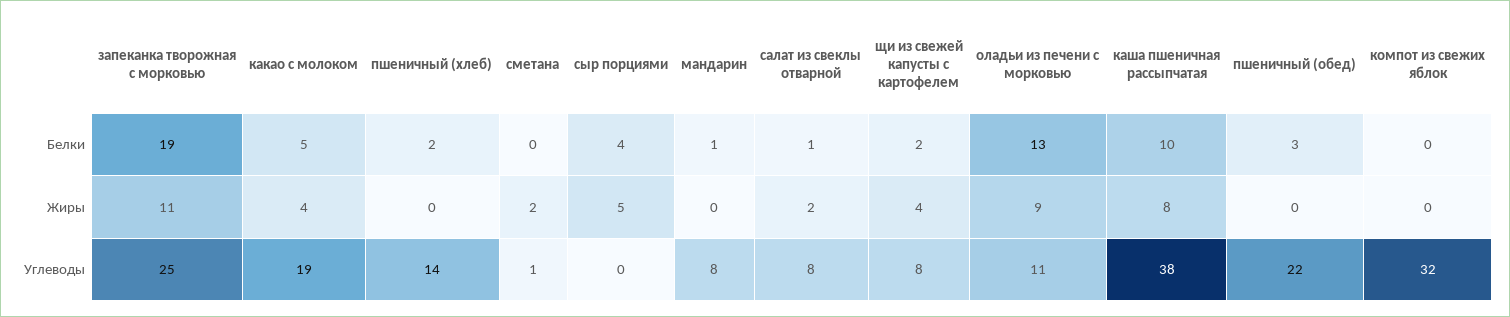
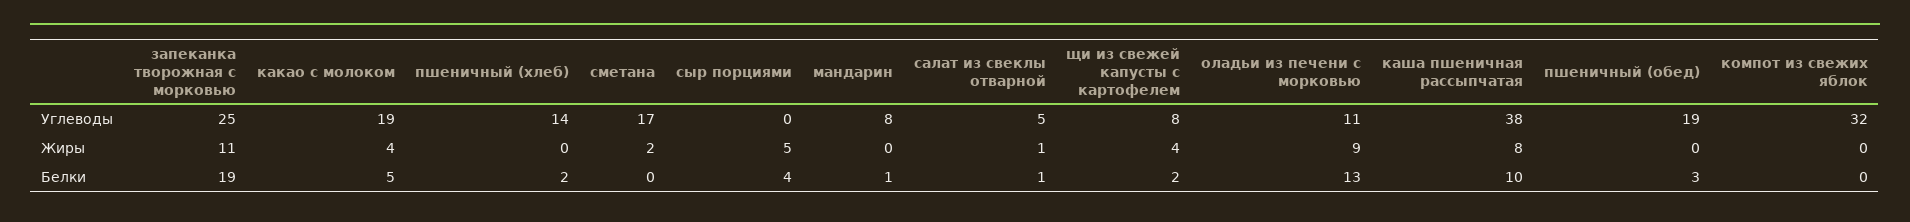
салат из свеклы отварной, Жиры: 2 -> 1
сметана, Углеводы: 1 -> 17
салат из свеклы отварной, Углеводы: 8 -> 5
пшеничный (обед), Углеводы: 22 -> 19

